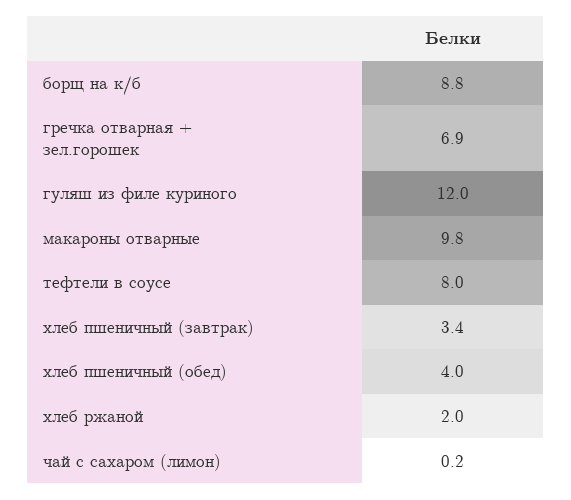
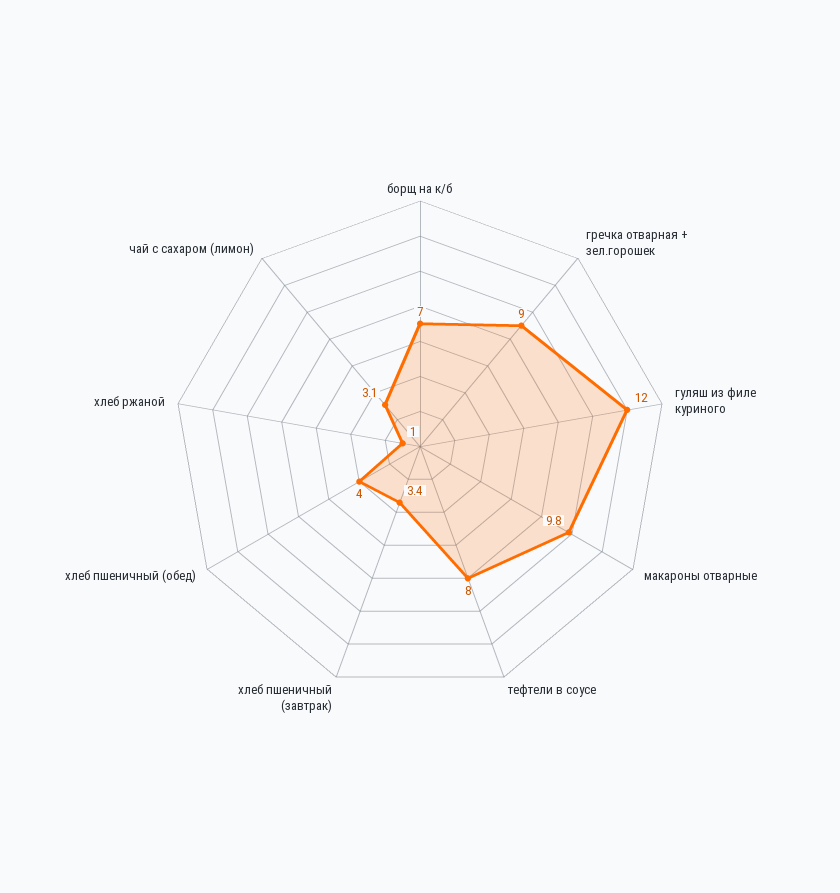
борщ на к/б: 8.8 -> 7
гречка отварная + зел.горошек: 6.9 -> 9
хлеб ржаной: 2 -> 1
чай с сахаром (лимон): 0.2 -> 3.1

